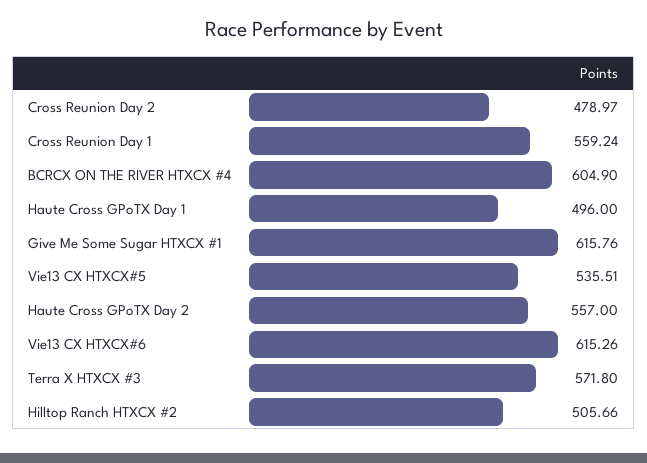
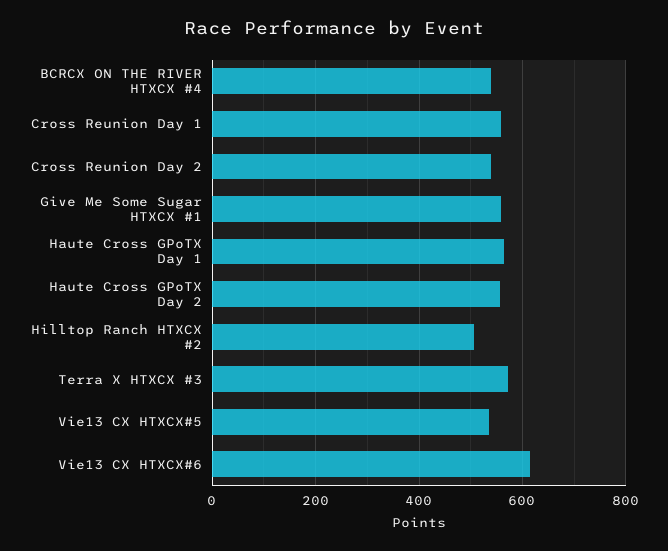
Cross Reunion Day 2: 478.97 -> 540
BCRCX ON THE RIVER HTXCX #4: 604.9 -> 540
Haute Cross GPoTX Day 1: 496 -> 560
Give Me Some Sugar HTXCX #1: 615.76 -> 560

